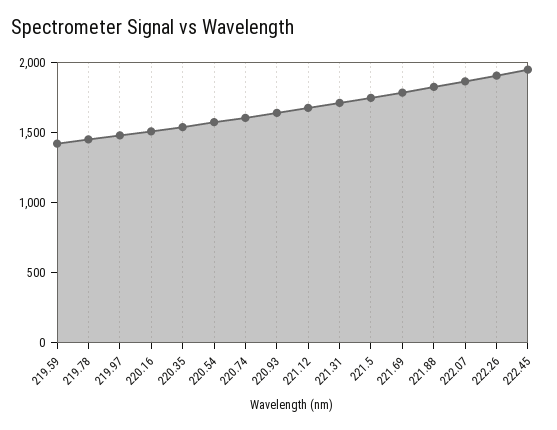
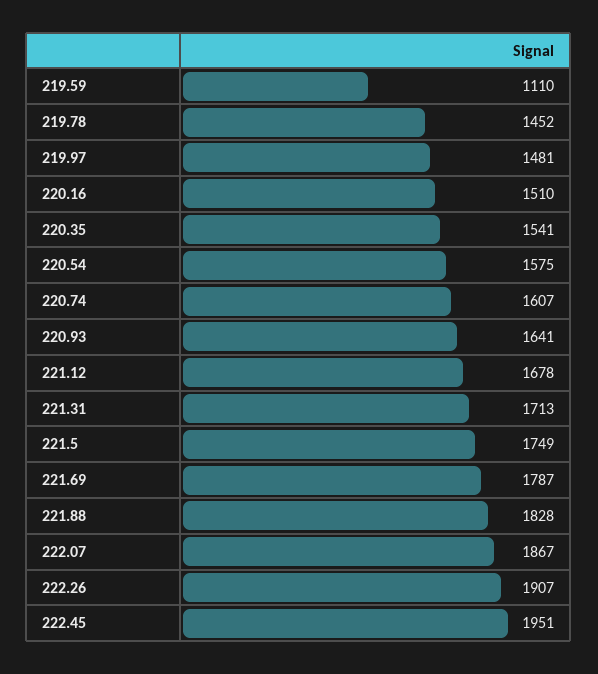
219.59: 1400 -> 1110

